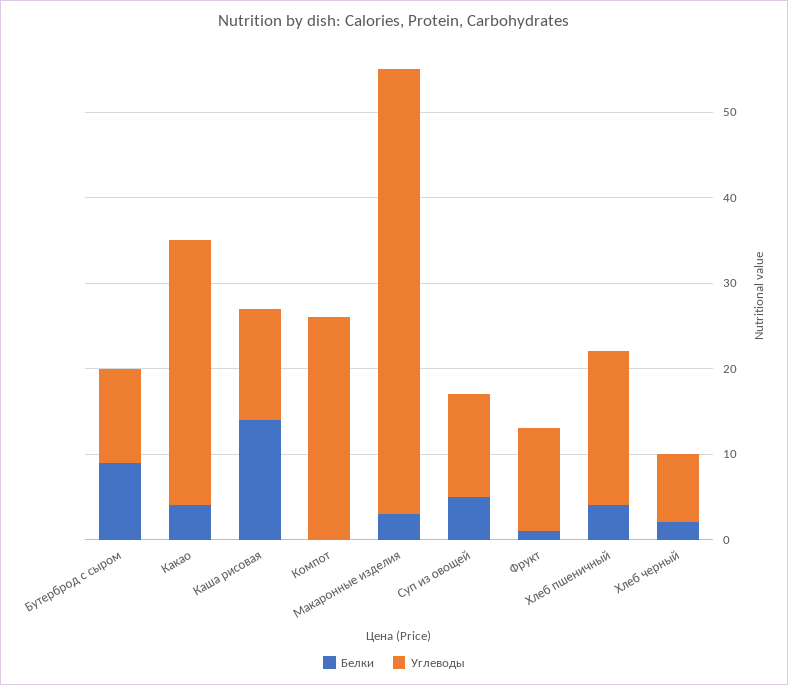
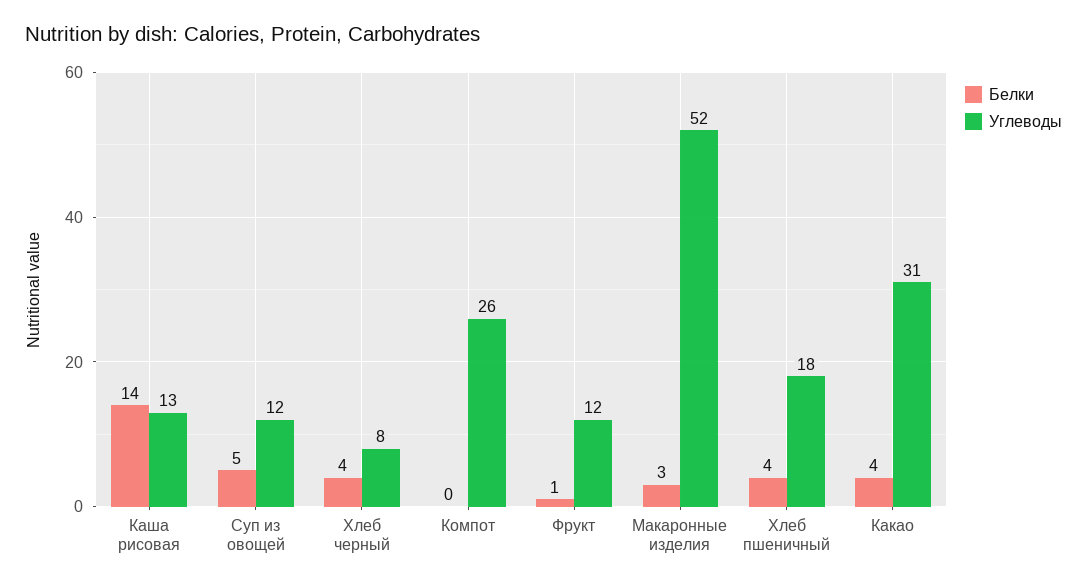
Белки, Бутерброд с сыром: 9 -> none
Углеводы, Бутерброд с сыром: 11 -> none
Белки, Хлеб черный: 2 -> 4

